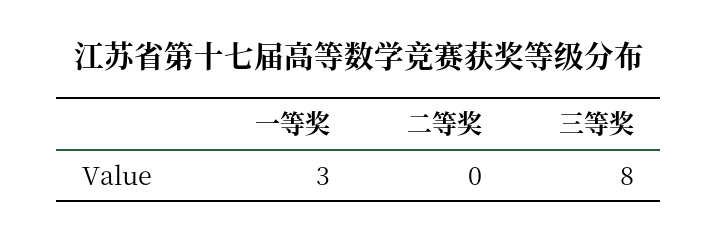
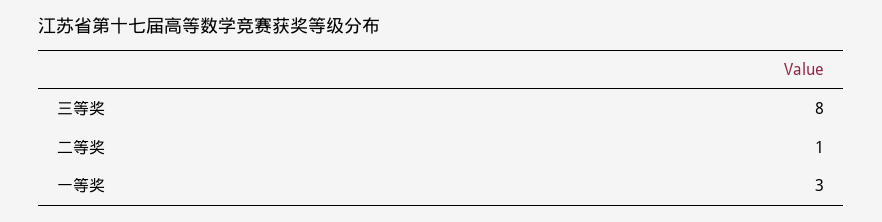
二等奖: 0 -> 1

